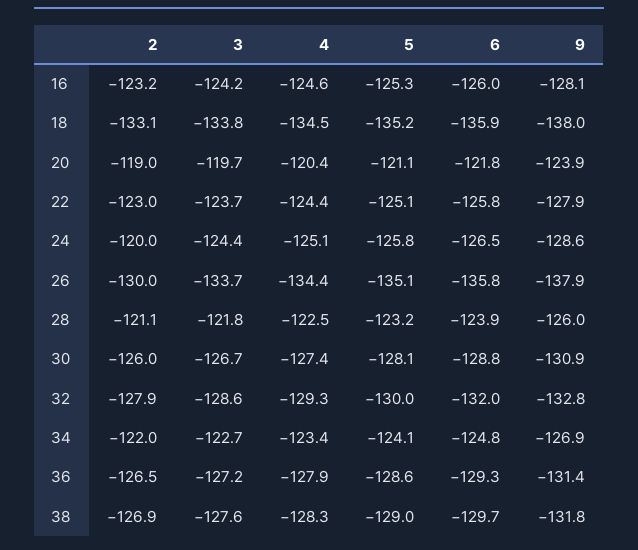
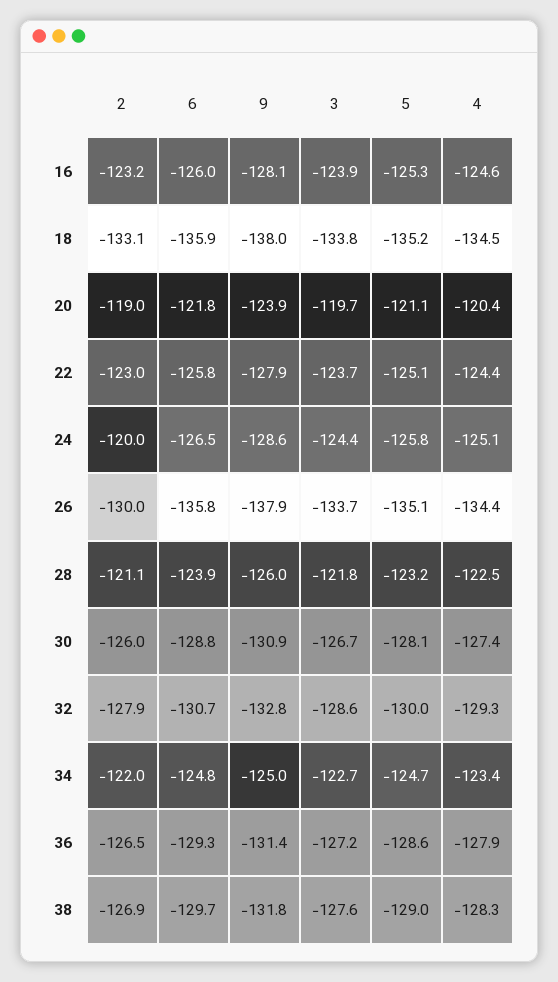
3, 16: -124.2 -> -123.9
6, 32: -132 -> -130.7
5, 34: -124.1 -> -124.7
9, 34: -126.9 -> -125

